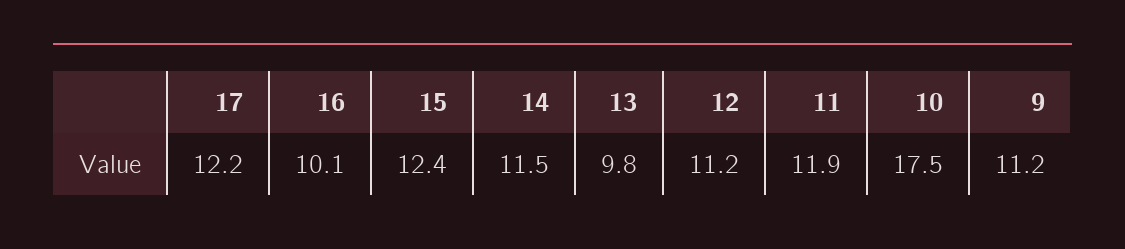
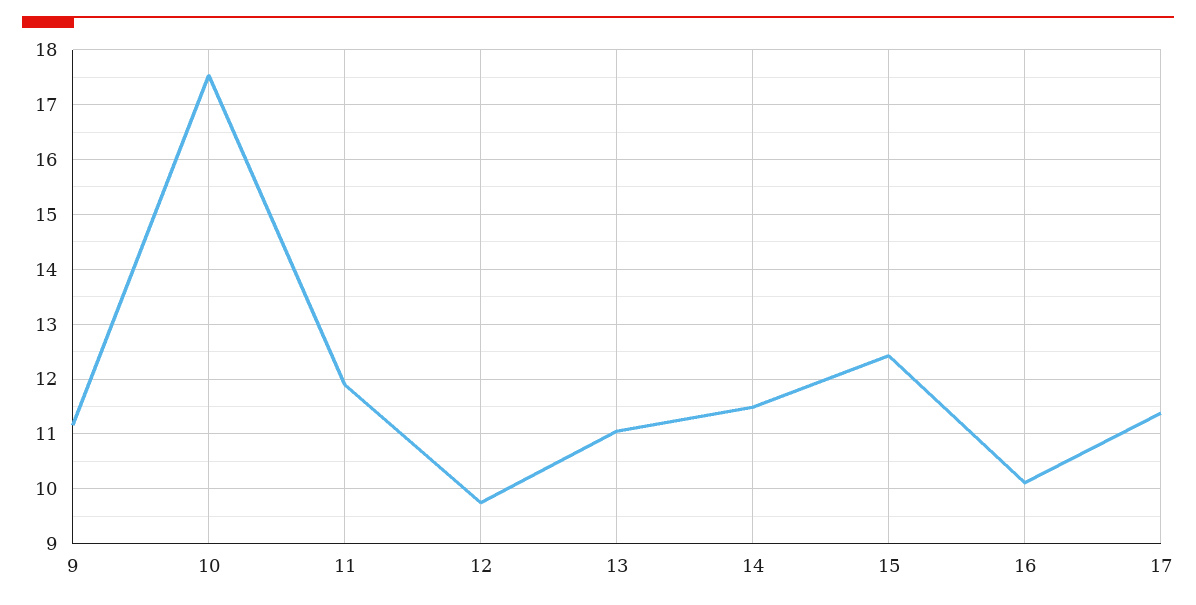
17: 12.2 -> 11.4
13: 9.8 -> 11
12: 11.2 -> 9.8

